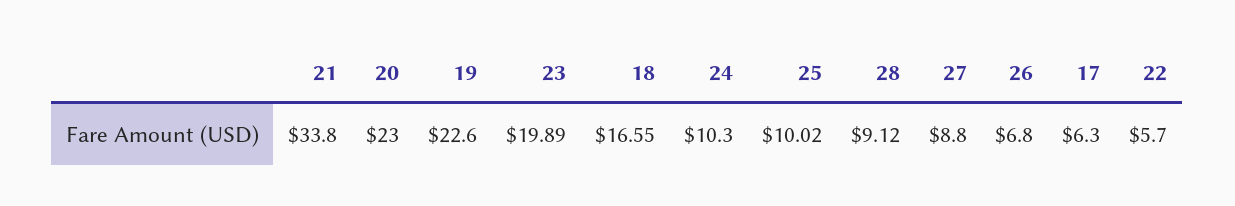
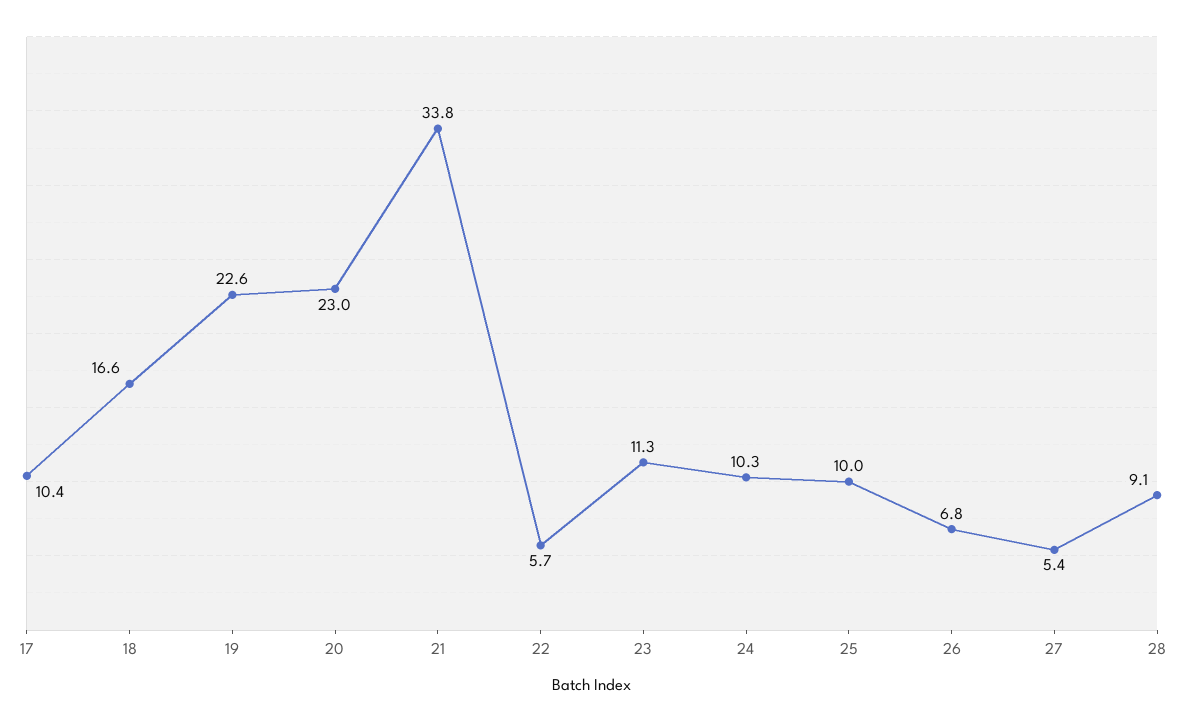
23: 19.89 -> 11.3
27: 8.8 -> 5.4
17: 6.3 -> 10.4

